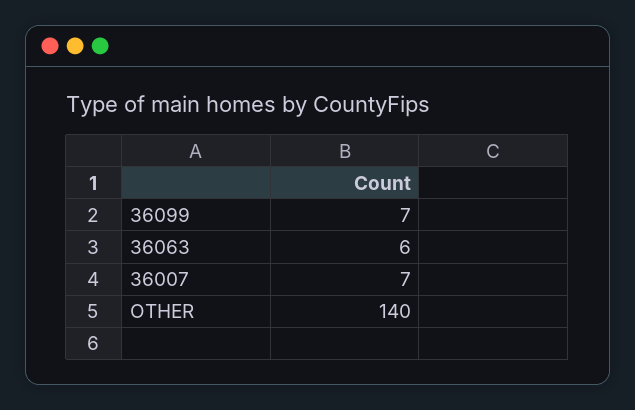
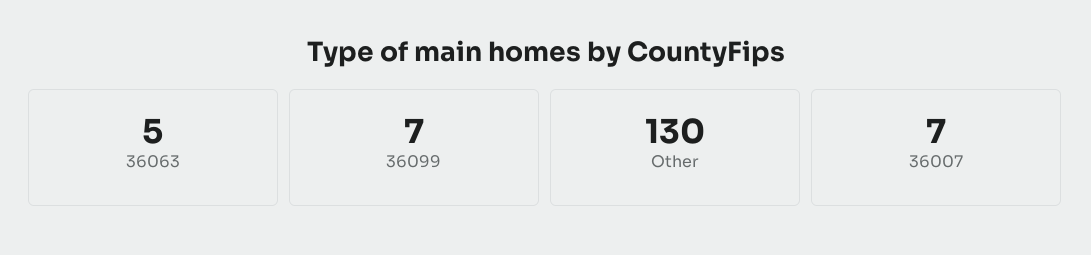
36063: 6 -> 5
OTHER: 140 -> 130

